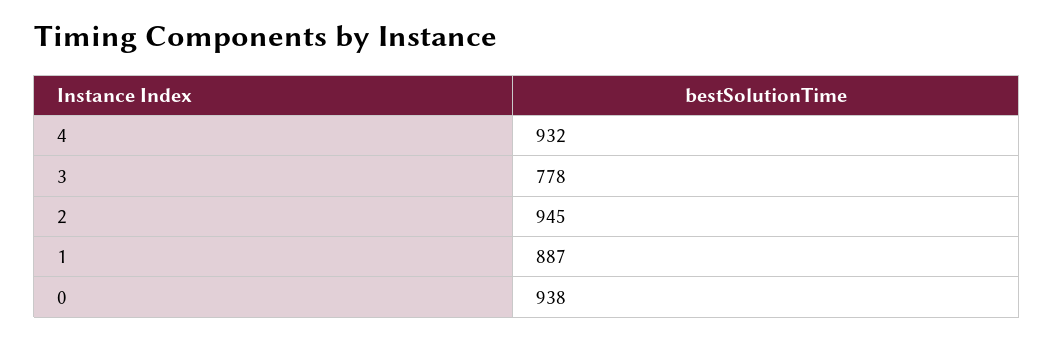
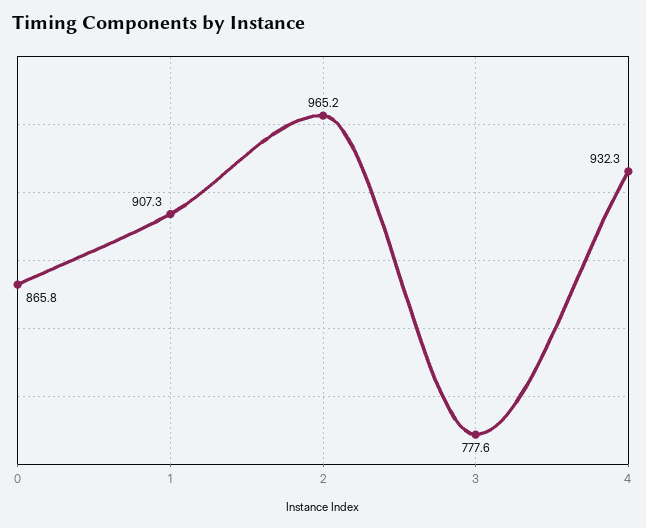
2: 945 -> 965.2
1: 887 -> 907.3
0: 938 -> 865.8

